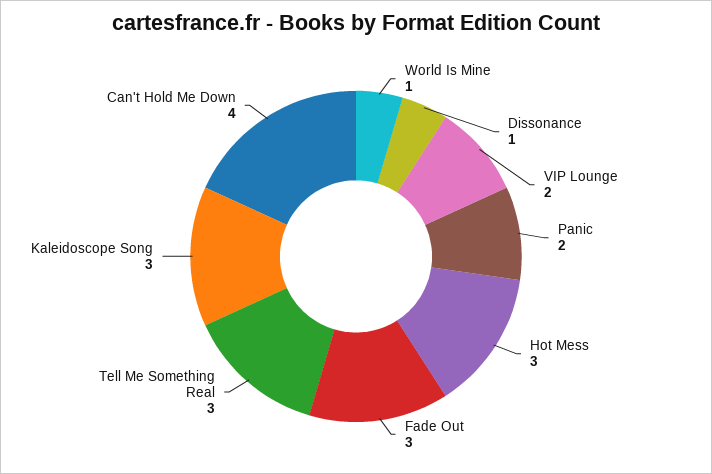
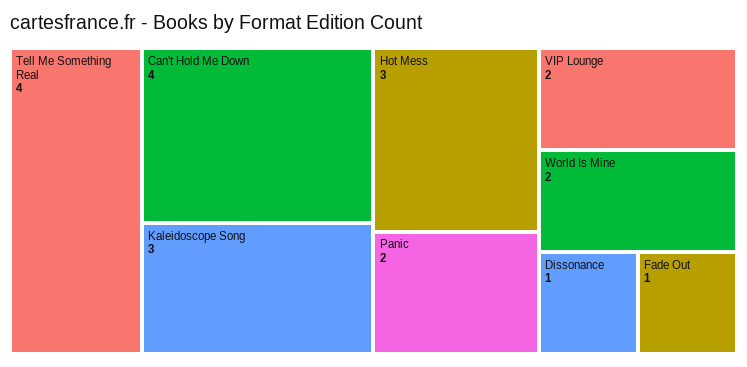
World Is Mine: 1 -> 2
Fade Out: 3 -> 1
Tell Me Something Real: 3 -> 4

